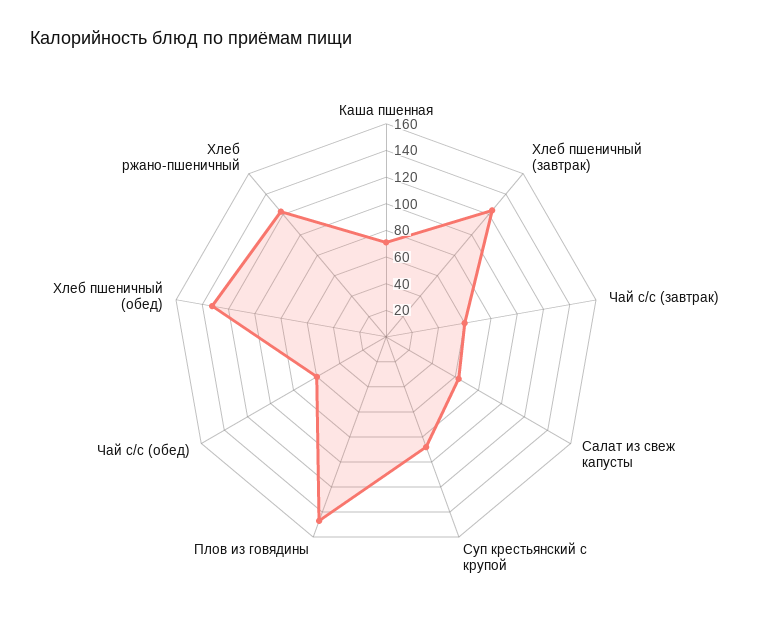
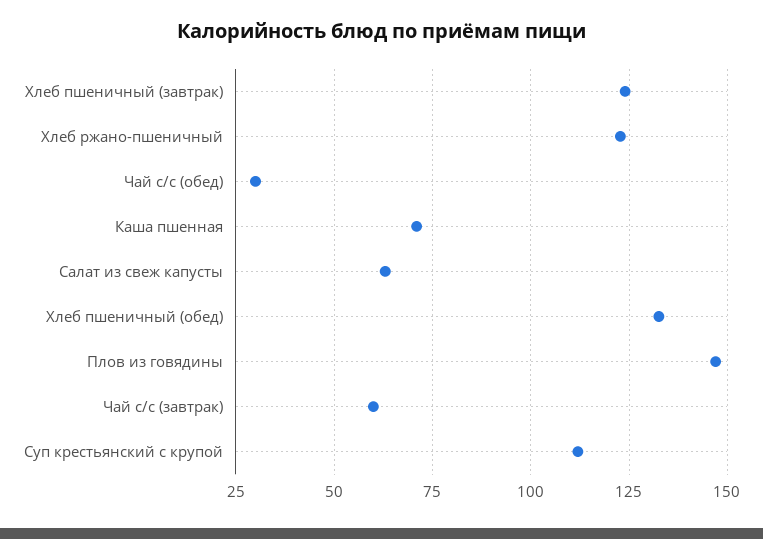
Суп крестьянский с крупой: 90 -> 112.5
Чай с/с (обед): 60 -> 30

